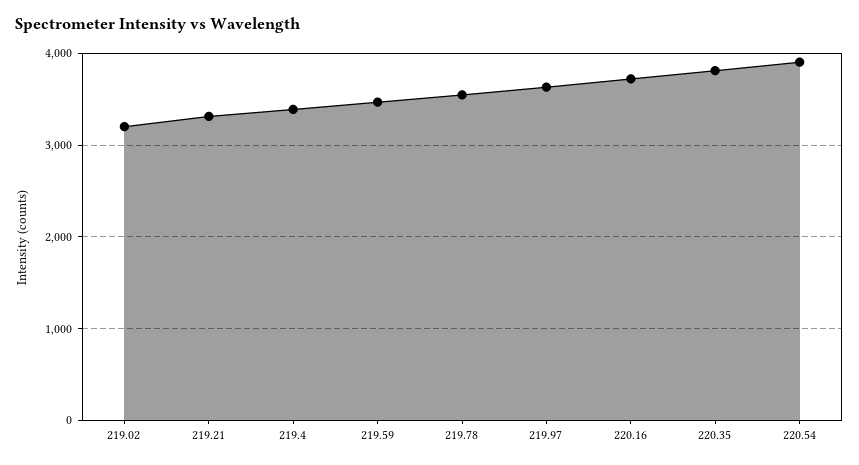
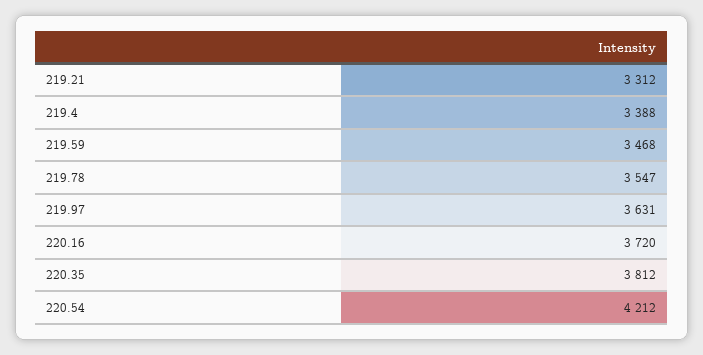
219.02: 3200 -> none
220.54: 3900 -> 4212

